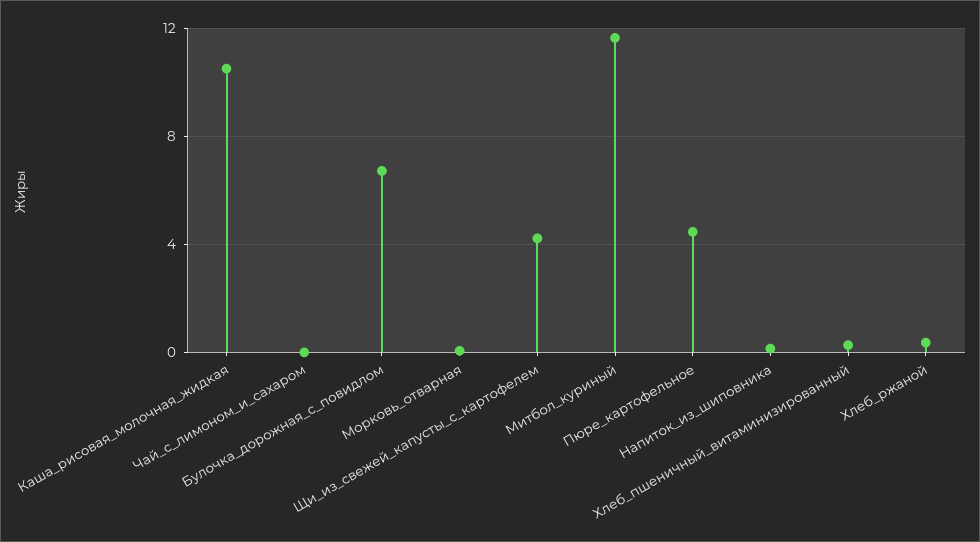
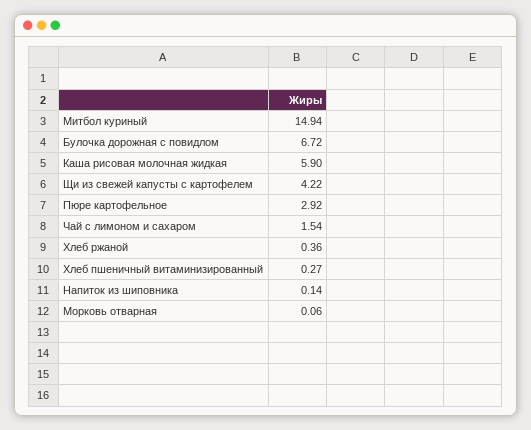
Каша_рисовая_молочная_жидкая: 10.5 -> 5.9
Чай_с_лимоном_и_сахаром: 0 -> 1.54
Митбол_куриный: 11.5 -> 14.94
Пюре_картофельное: 4.5 -> 2.92

